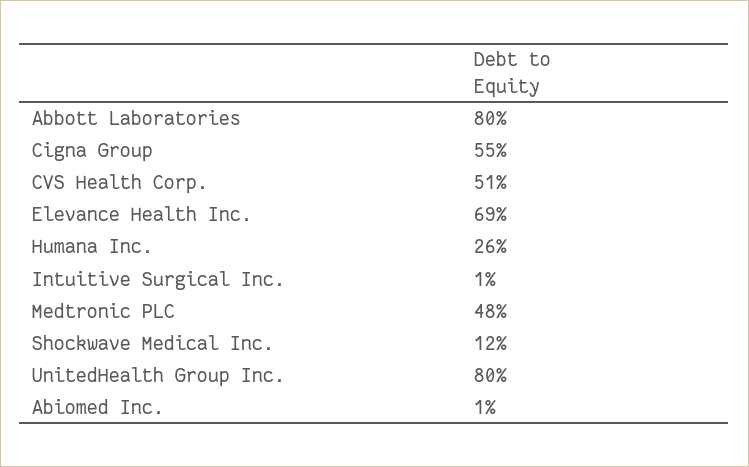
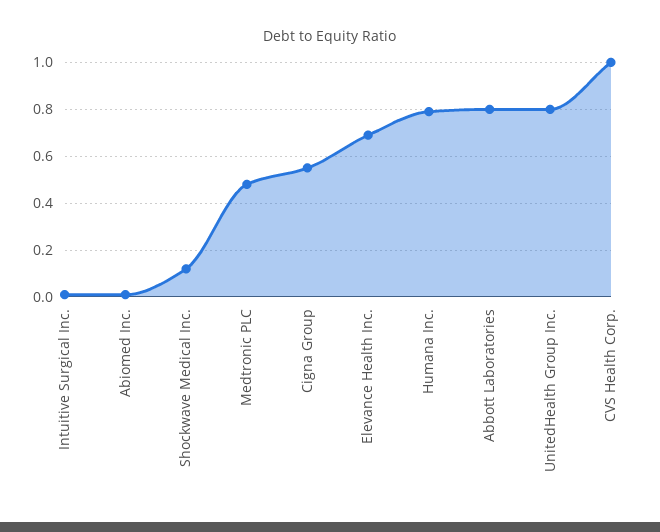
CVS Health Corp.: 0.51 -> 1
Humana Inc.: 0.26 -> 0.8

